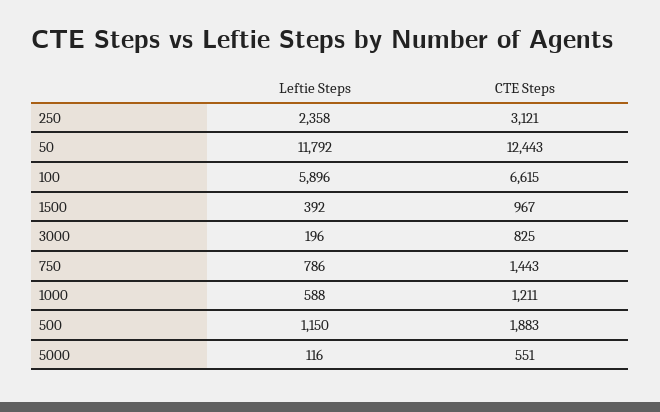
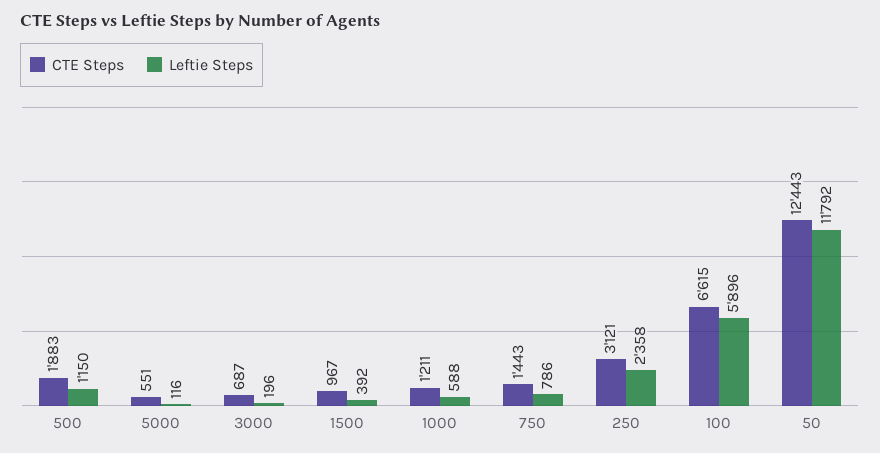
CTE Steps, 3000: 825 -> 687

